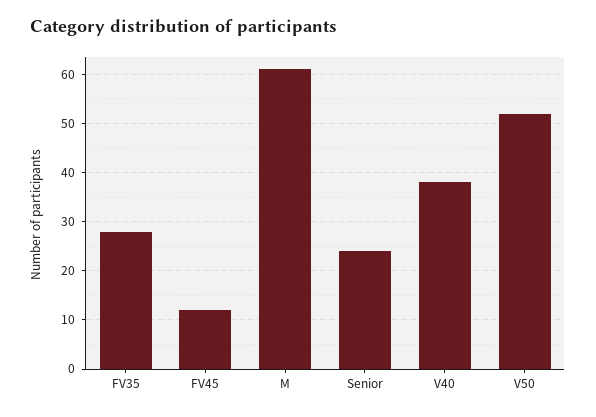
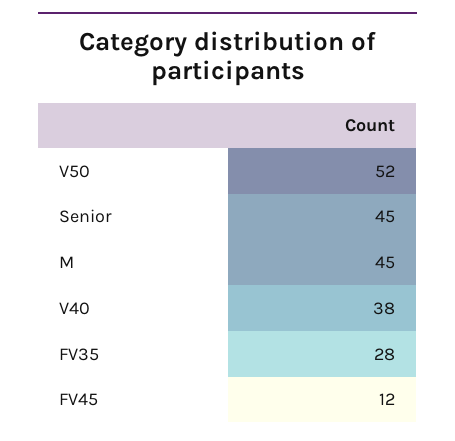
M: 60 -> 45
Senior: 25 -> 45

